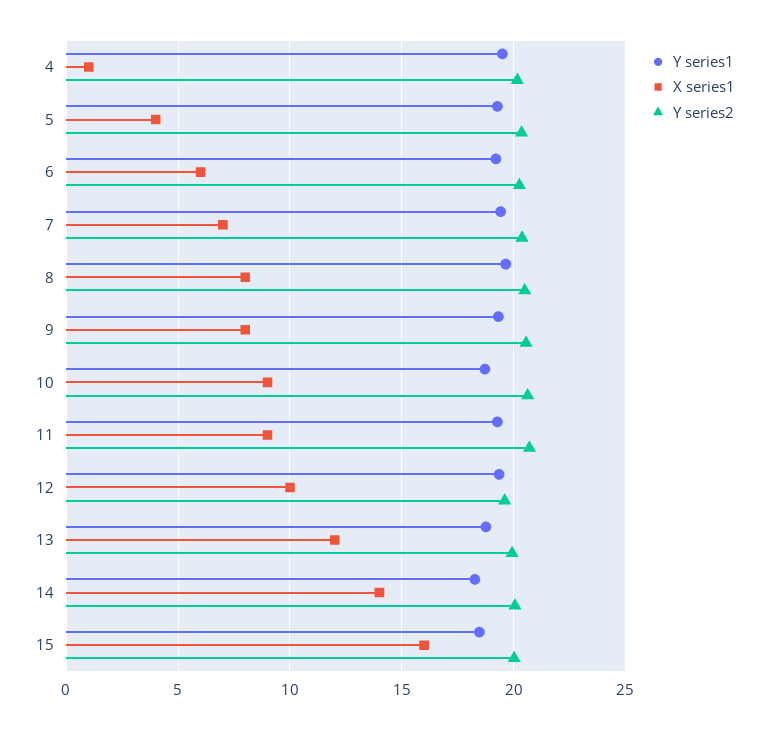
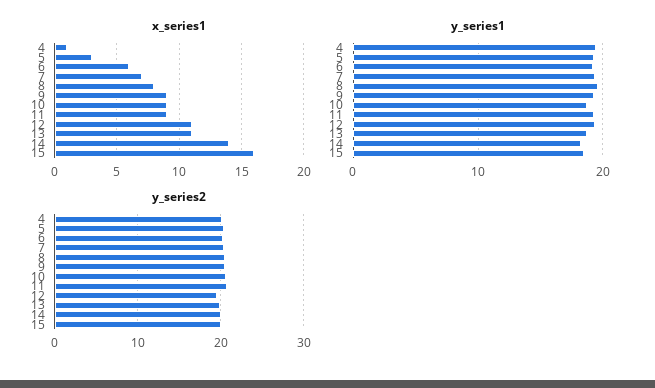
X series1, 5: 4 -> 3
X series1, 9: 8 -> 9
X series1, 12: 10 -> 11
X series1, 13: 12 -> 11

